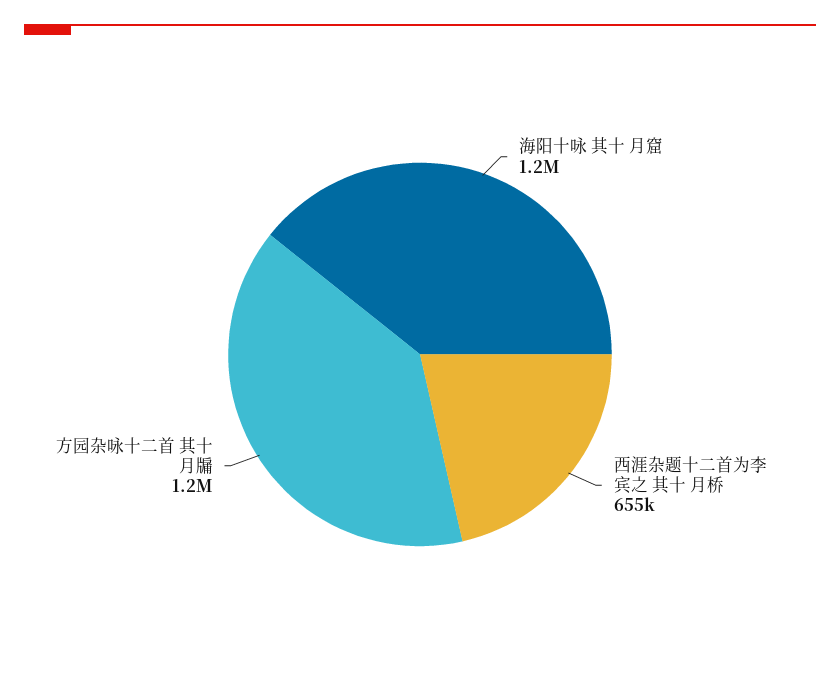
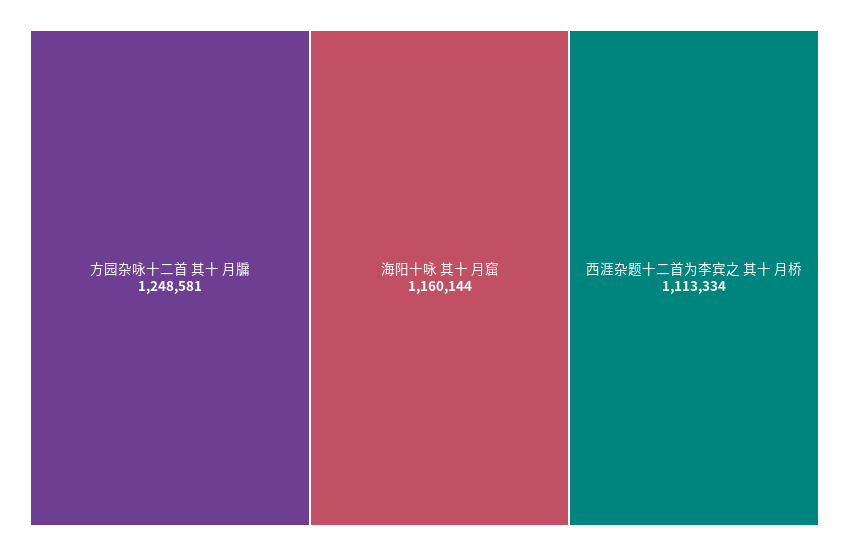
西涯杂题十二首为李宾之 其十 月桥: 655000 -> 1113334

